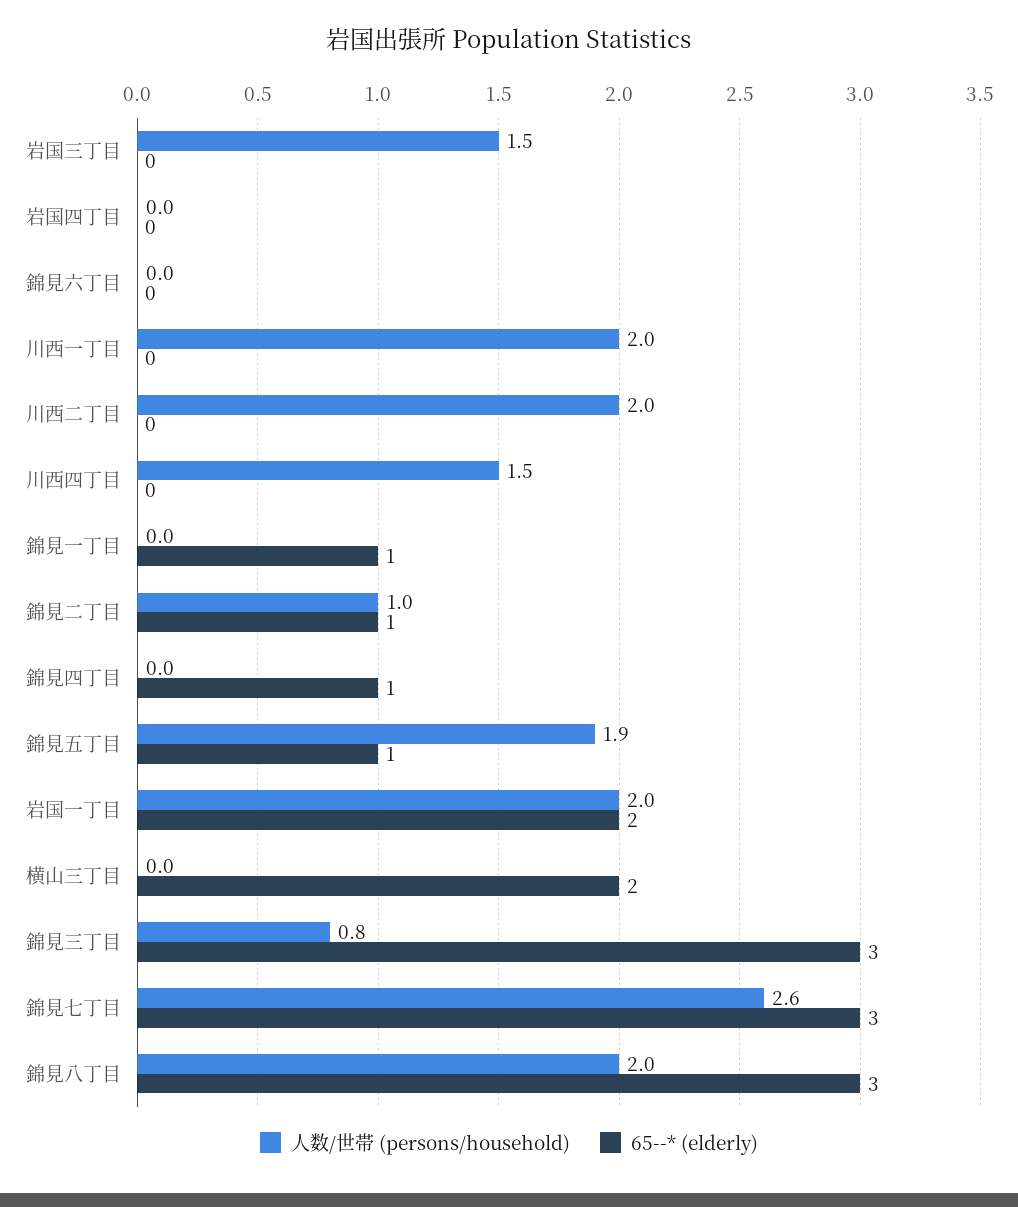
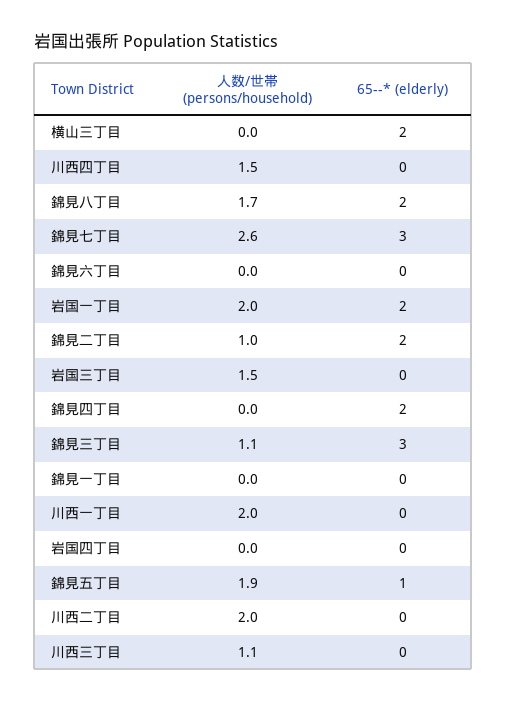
65--* (elderly), 錦見一丁目: 1 -> 0
65--* (elderly), 錦見二丁目: 1 -> 2
65--* (elderly), 錦見四丁目: 1 -> 2
人数/世帯 (persons/household), 錦見三丁目: 0.8 -> 1.1
人数/世帯 (persons/household), 錦見八丁目: 2 -> 1.7
65--* (elderly), 錦見八丁目: 3 -> 2
人数/世帯 (persons/household), 川西三丁目: none -> 1.1
65--* (elderly), 川西三丁目: none -> 0

